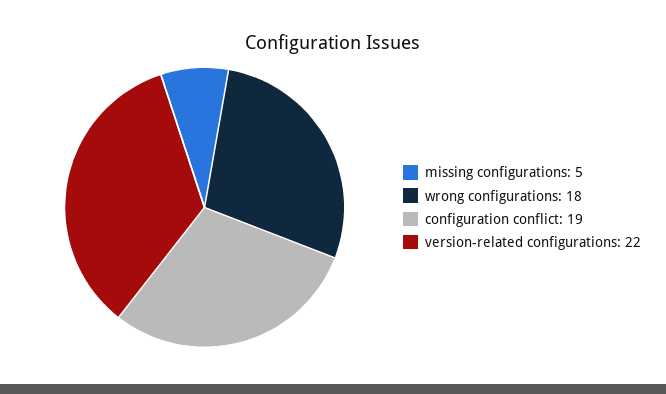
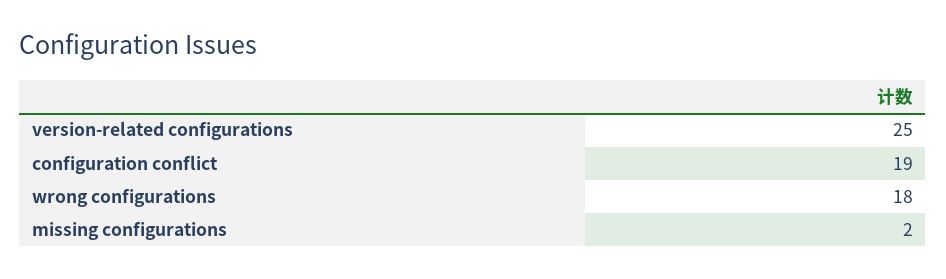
missing configurations: 5 -> 2
version-related configurations: 22 -> 25

